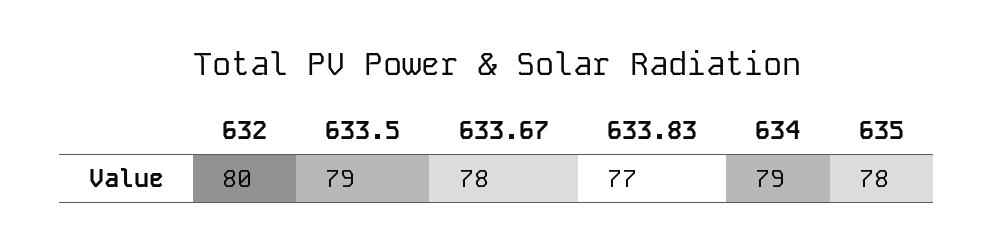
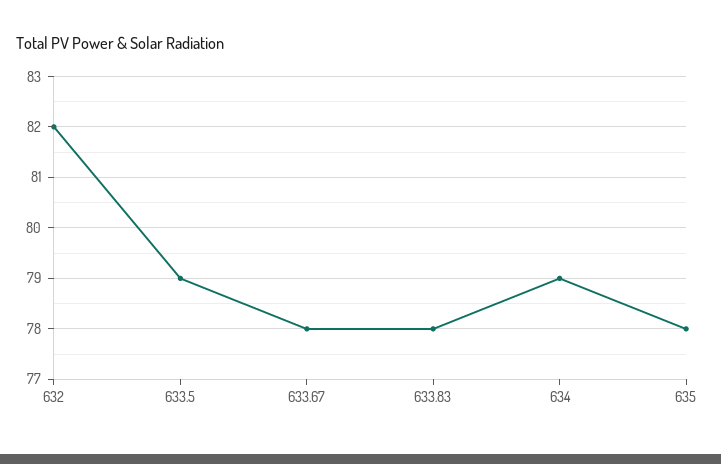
632: 80 -> 82
633.83: 77 -> 78

